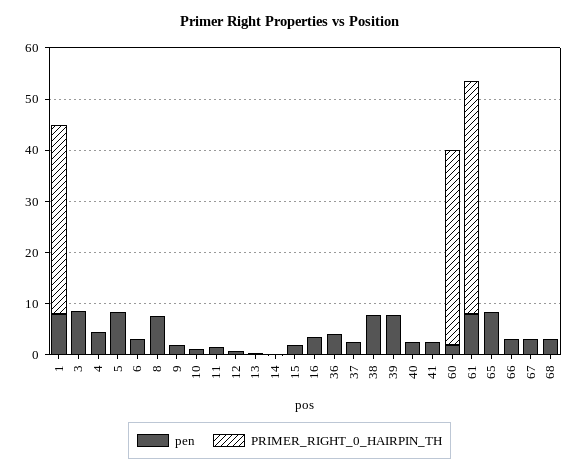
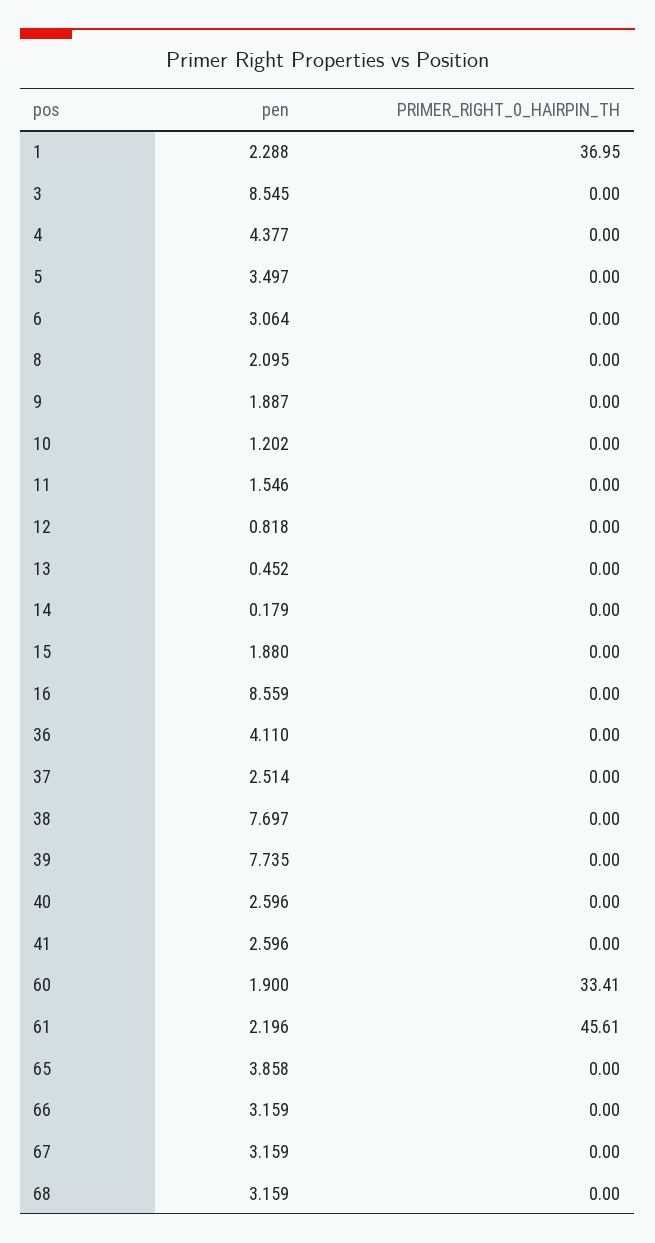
pen, 1: 8 -> 2.288
pen, 5: 8 -> 3.497
pen, 8: 8 -> 2.095
pen, 16: 4 -> 8.559
PRIMER_RIGHT_0_HAIRPIN_TH, 60: 38 -> 33.41
pen, 61: 8 -> 2.196
pen, 65: 8 -> 3.858

